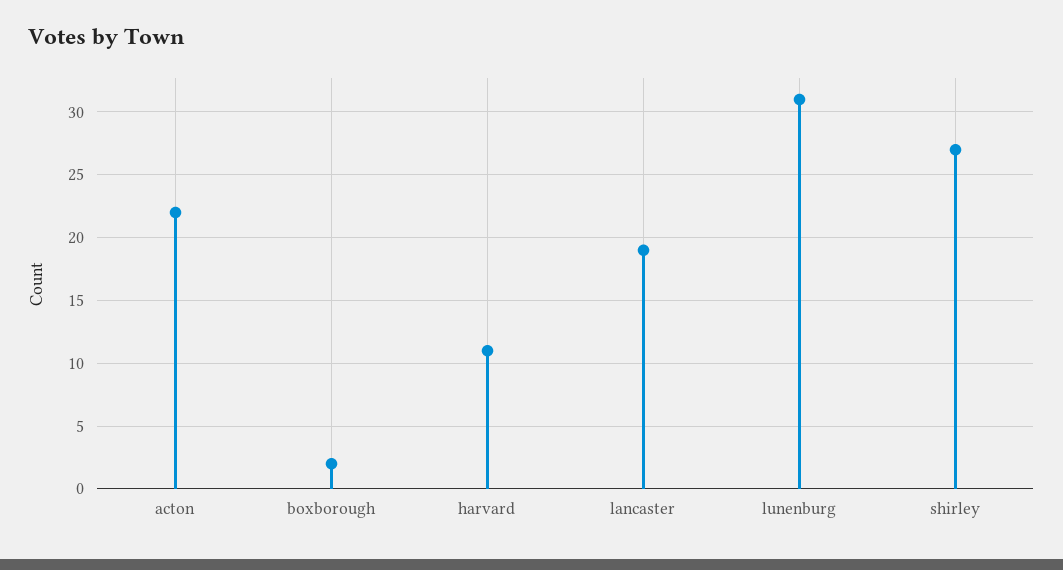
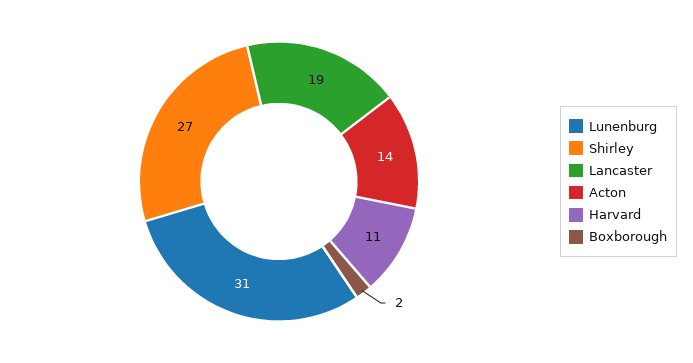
acton: 22 -> 14

